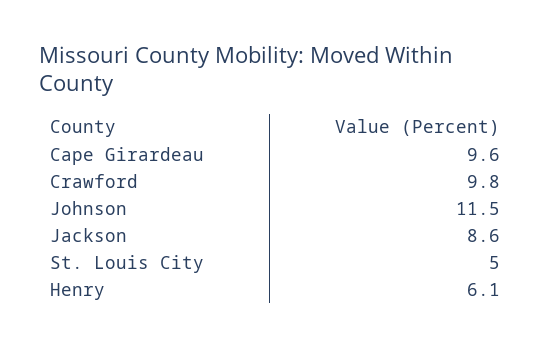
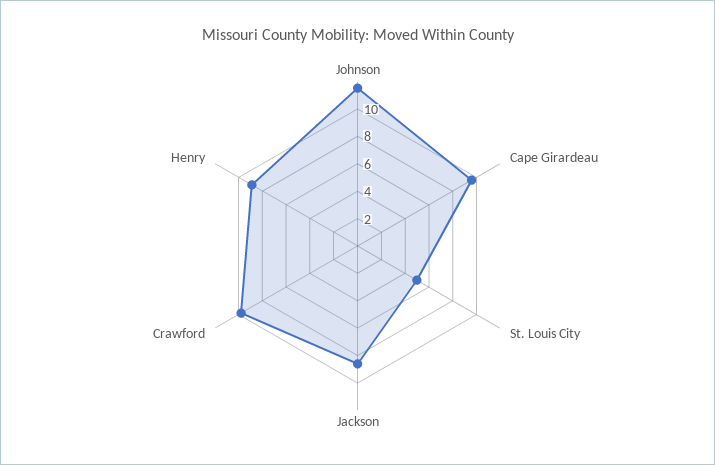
Henry: 6.1 -> 9

